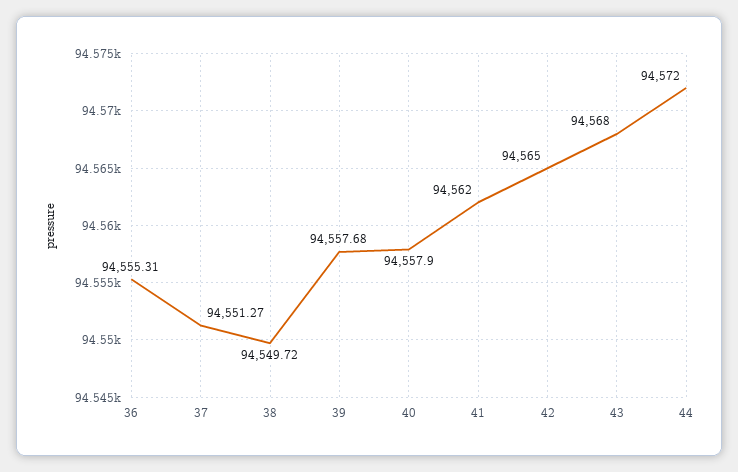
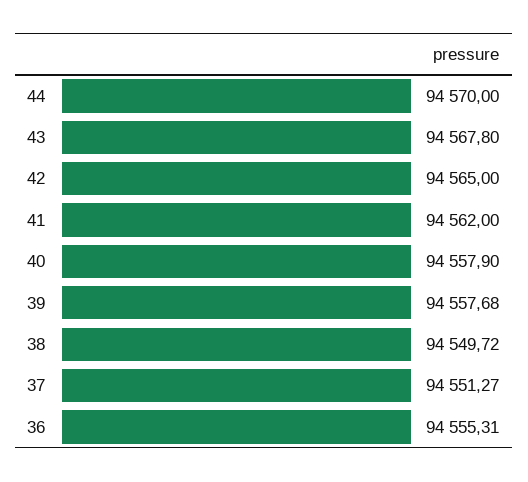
43: 94568 -> 94567.8
44: 94572 -> 94570

